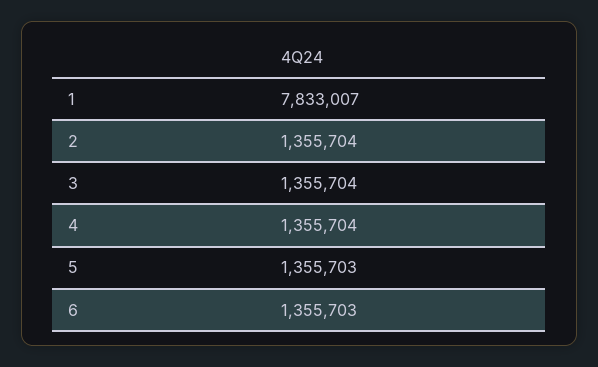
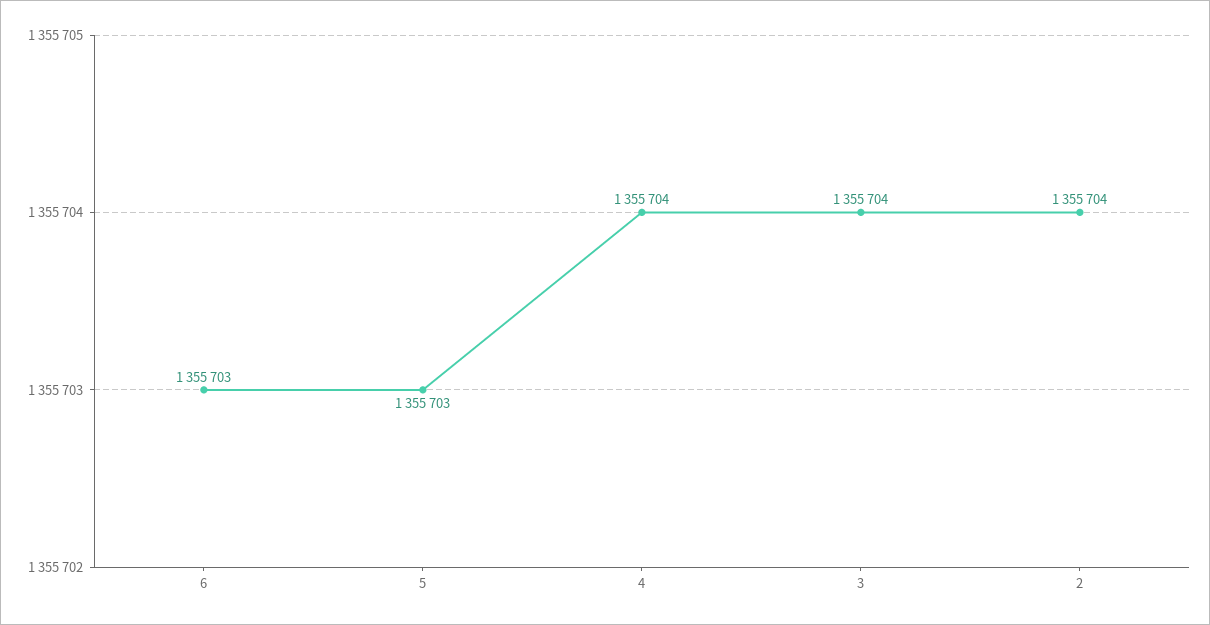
1: 7833007 -> none

